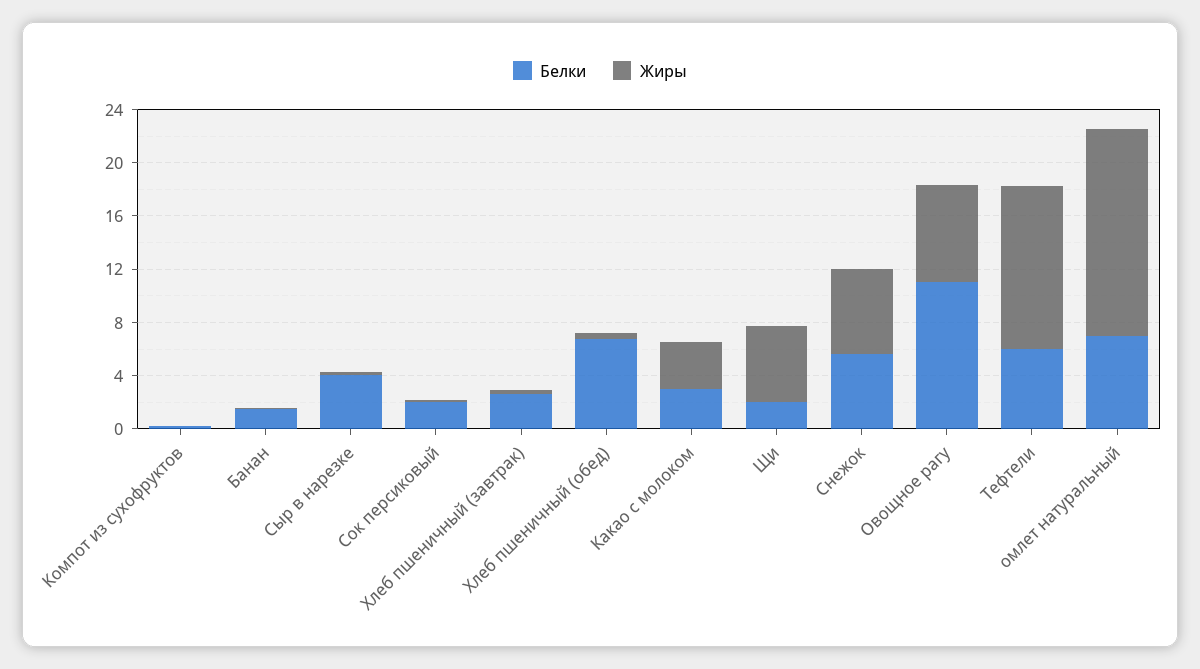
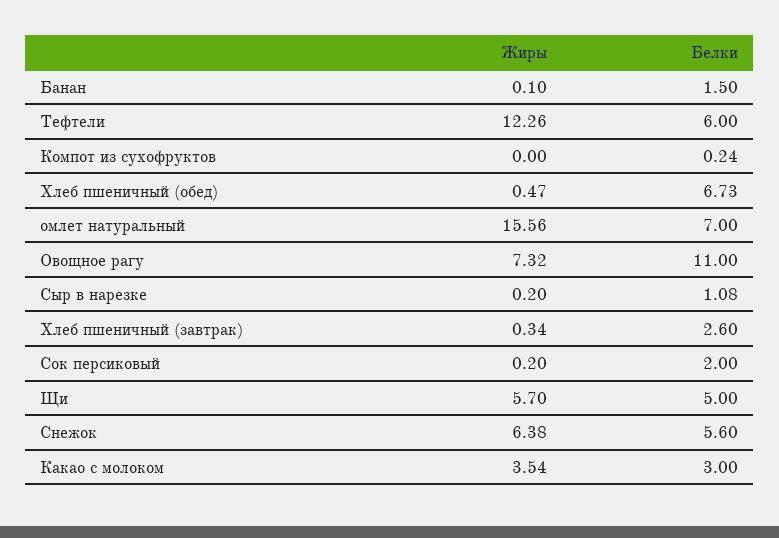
Белки, Сыр в нарезке: 4 -> 1.08
Белки, Щи: 2 -> 5

